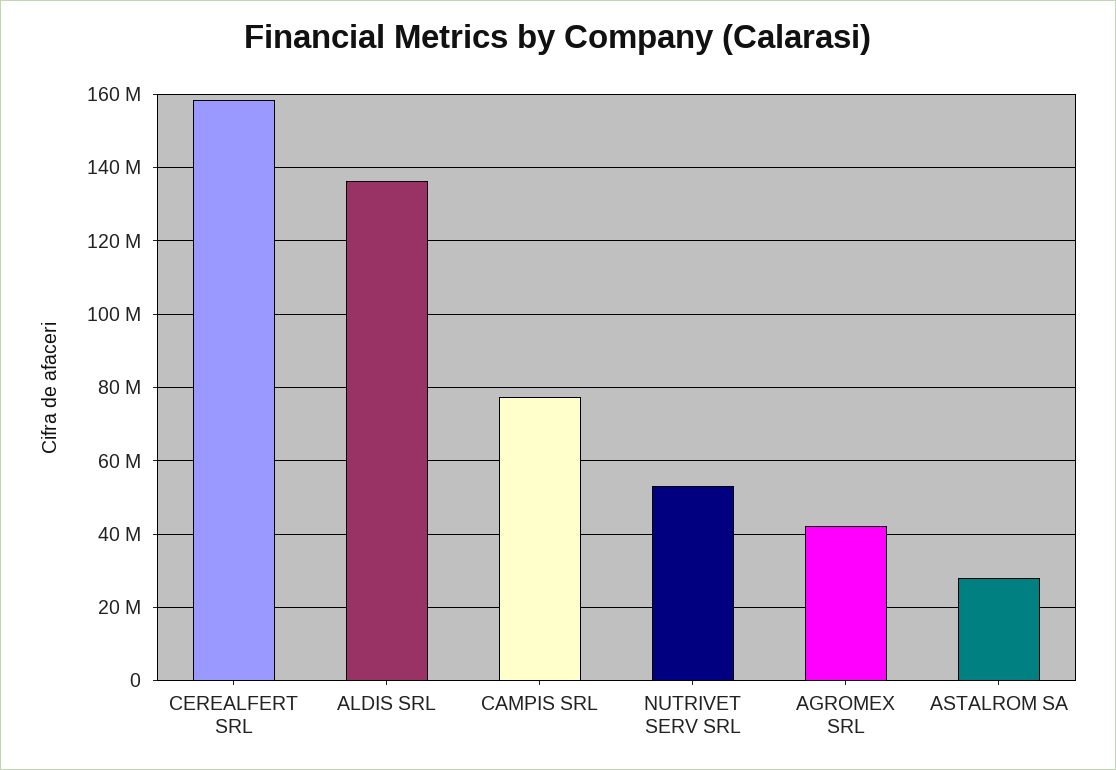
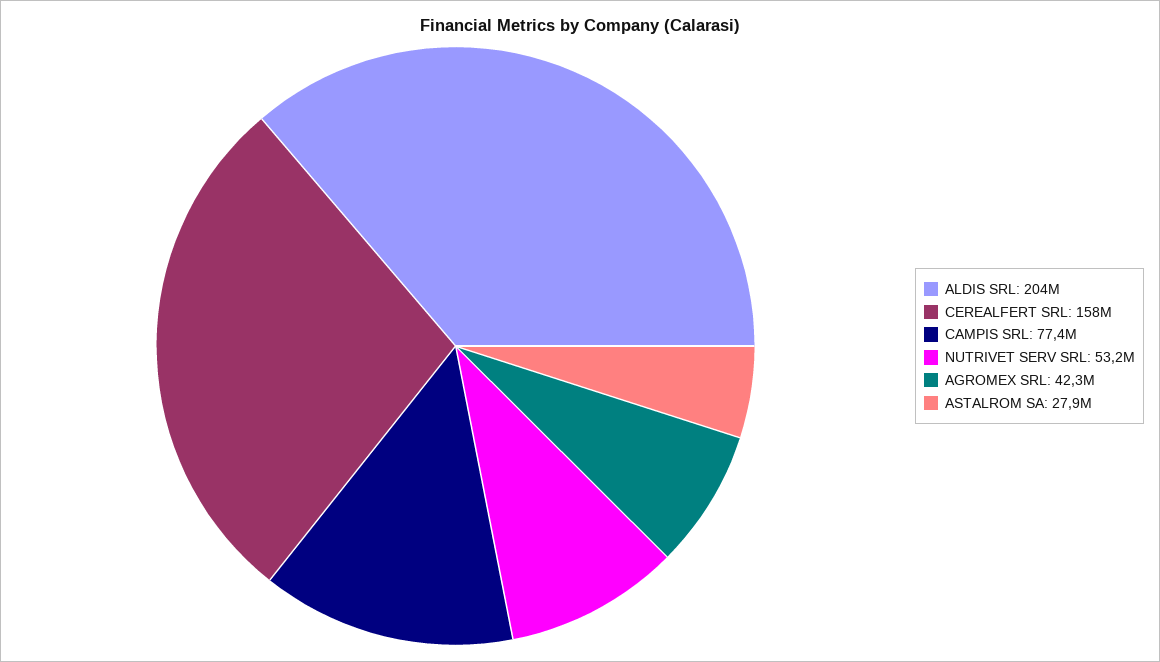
ALDIS SRL: 136000000 -> 204000000

